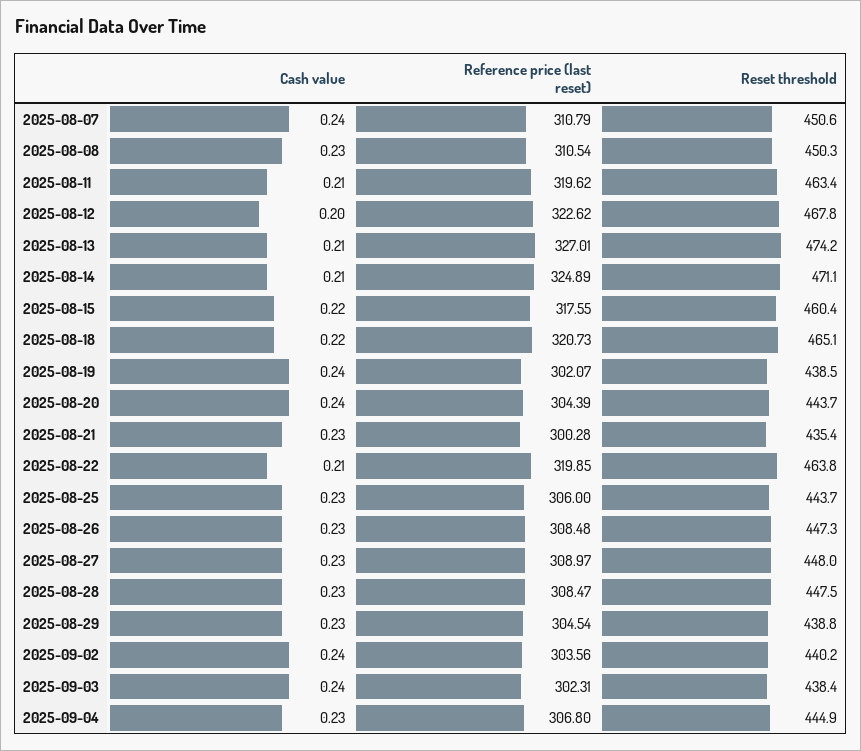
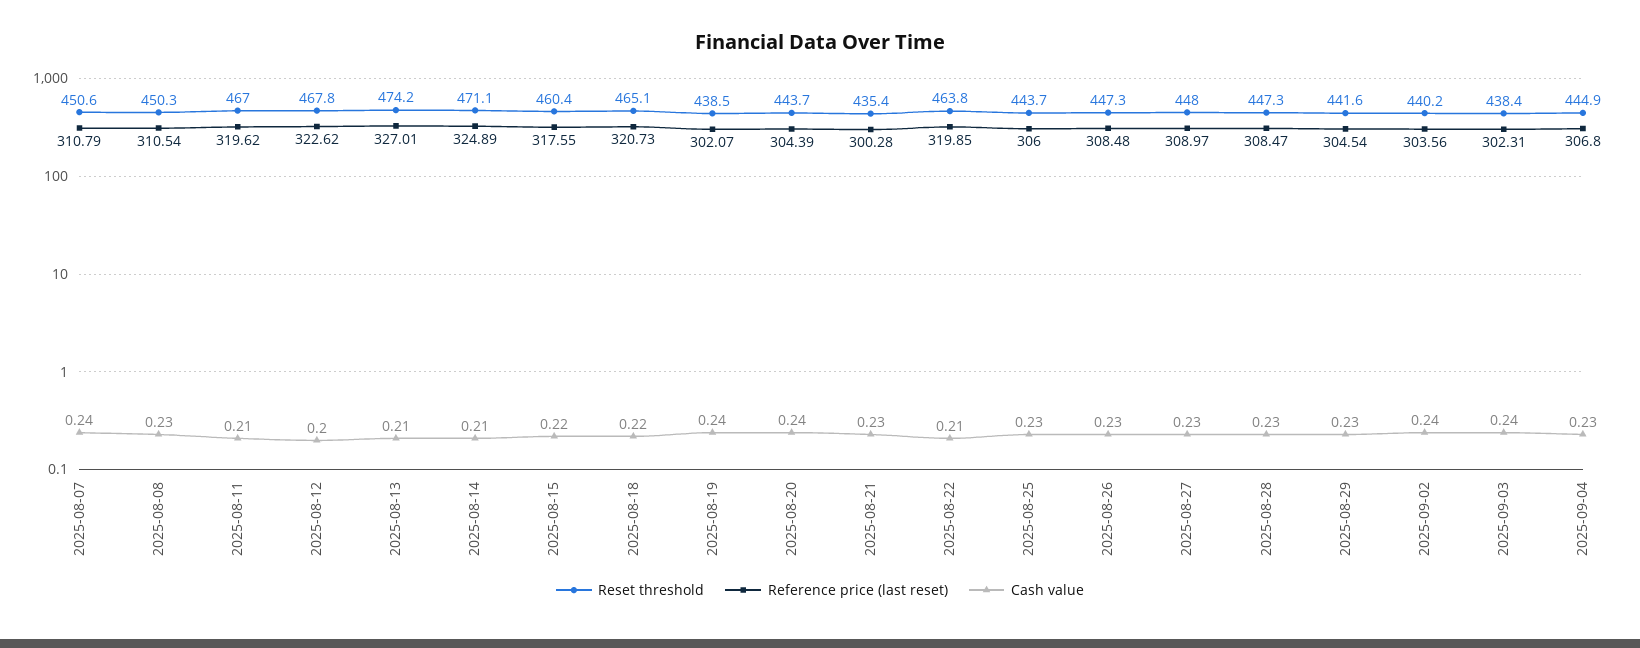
Reset threshold, 2025-08-11: 463.4 -> 467
Reset threshold, 2025-08-28: 447.5 -> 447.3
Reset threshold, 2025-08-29: 438.8 -> 441.6

